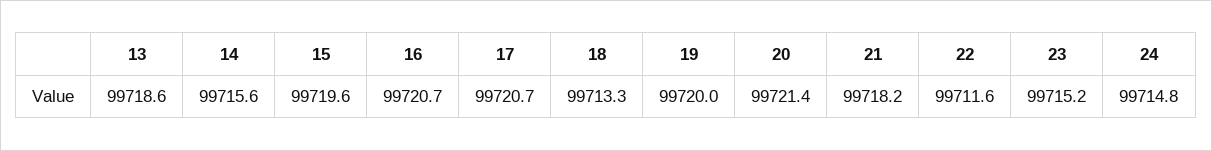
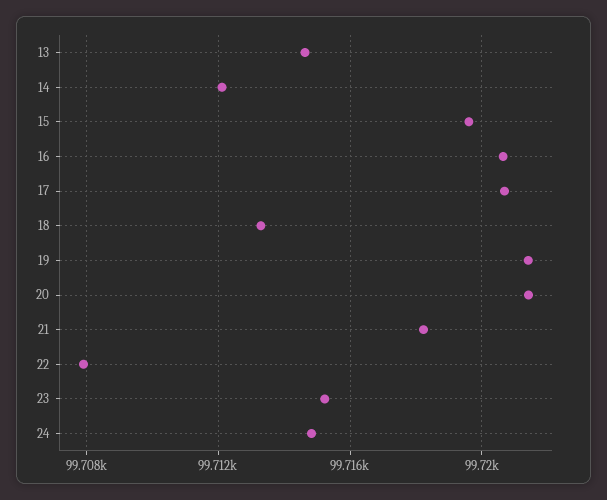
13: 99718.6 -> 99714.5
14: 99715.6 -> 99712
19: 99720 -> 99721.5
22: 99711.6 -> 99708

